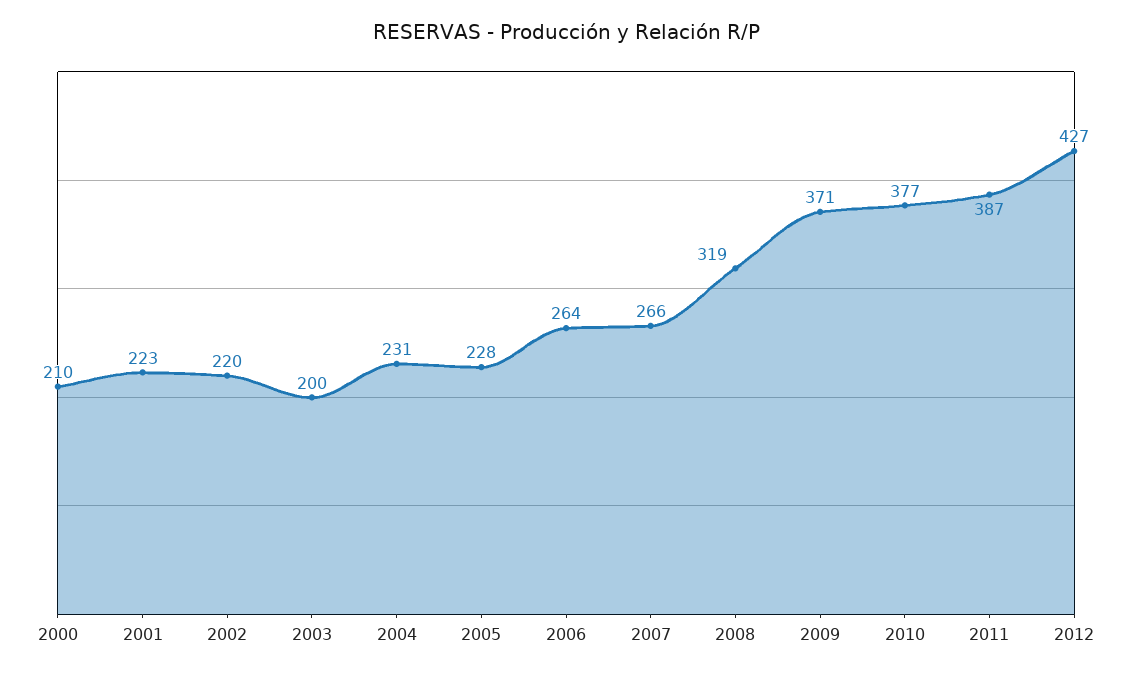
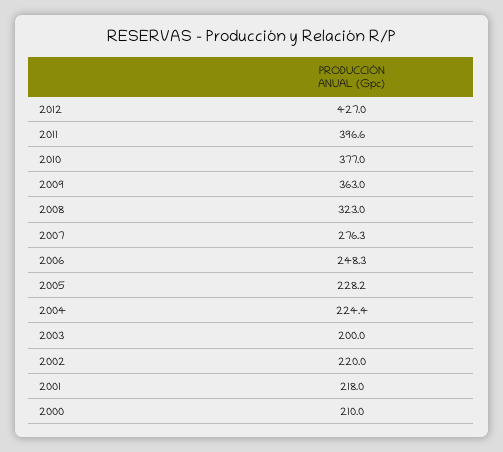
2001: 223 -> 218
2004: 231 -> 224.4
2006: 264 -> 248.3
2007: 266 -> 276.3
2008: 319 -> 323
2009: 371 -> 363
2011: 387 -> 396.6

